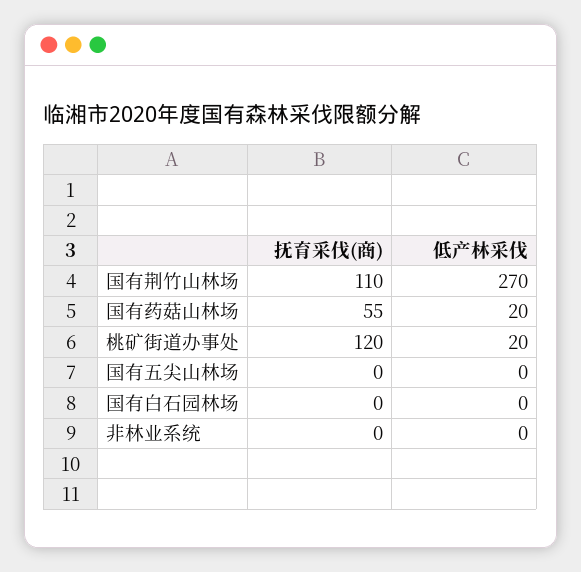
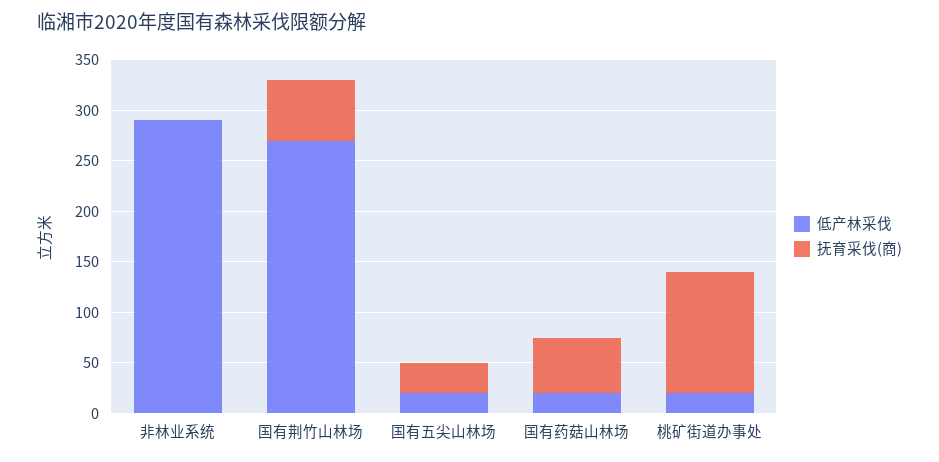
抚育采伐(商), 国有荆竹山林场: 110 -> 60
抚育采伐(商), 国有五尖山林场: 0 -> 30
低产林采伐, 国有五尖山林场: 0 -> 20
抚育采伐(商), 国有白石园林场: 0 -> none
低产林采伐, 国有白石园林场: 0 -> none
低产林采伐, 非林业系统: 0 -> 290

